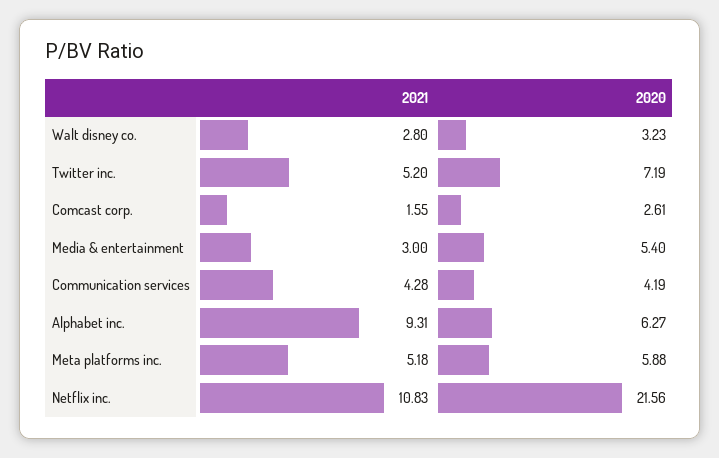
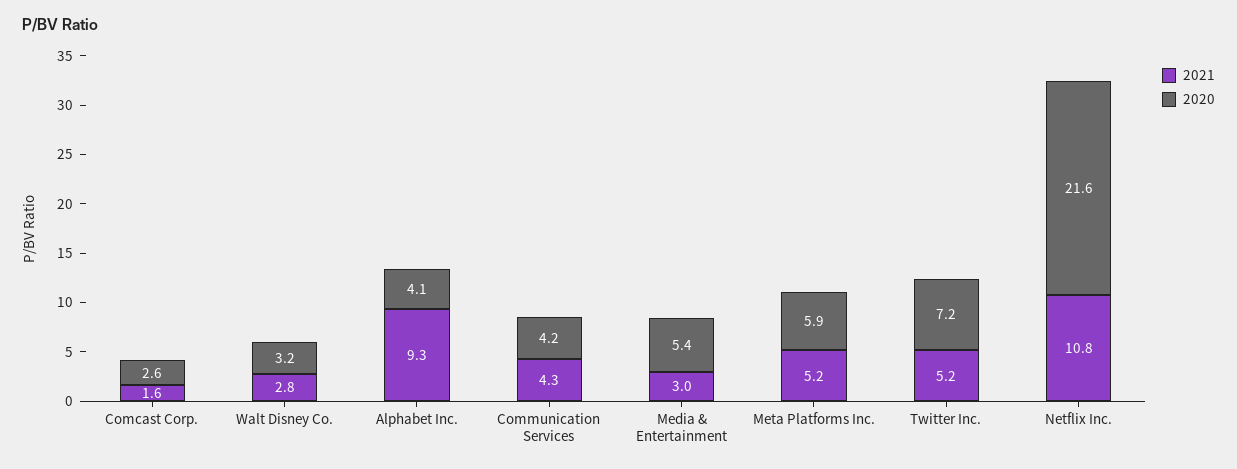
2020, Alphabet inc.: 6.27 -> 4.1

